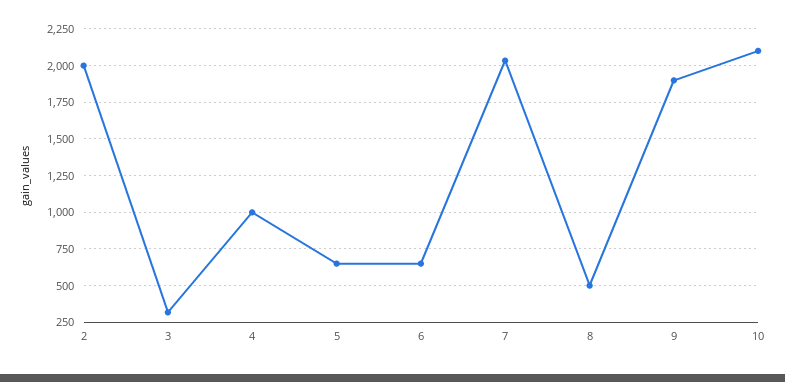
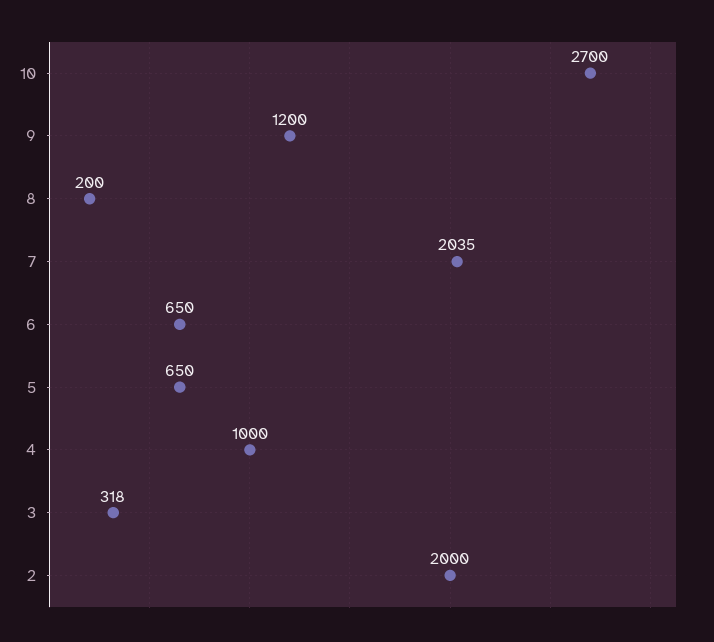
8: 500 -> 200
9: 1900 -> 1200
10: 2100 -> 2700

